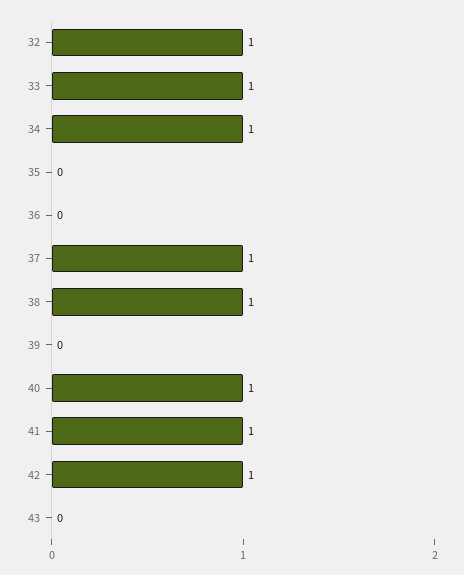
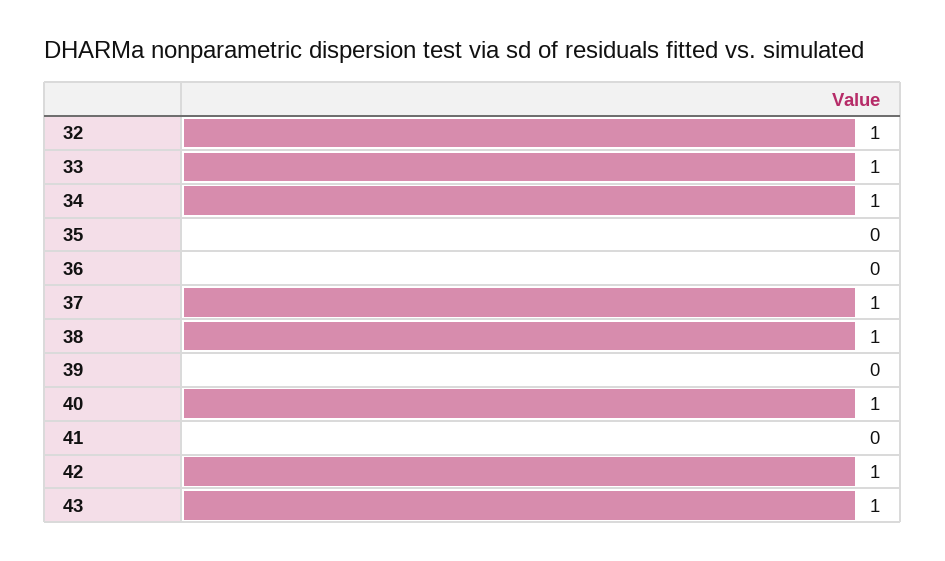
41: 1 -> 0
43: 0 -> 1

